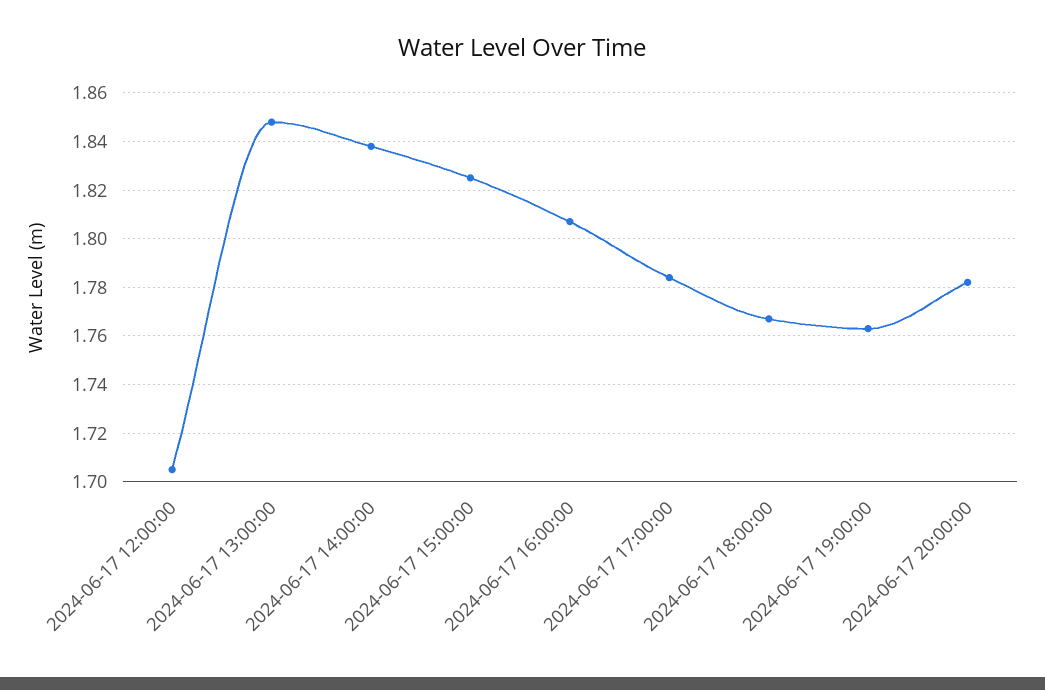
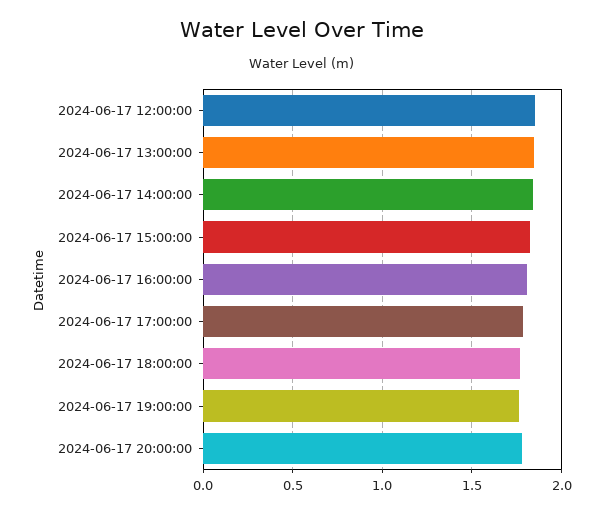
2024-06-17 12:00:00: 1.705 -> 1.85

